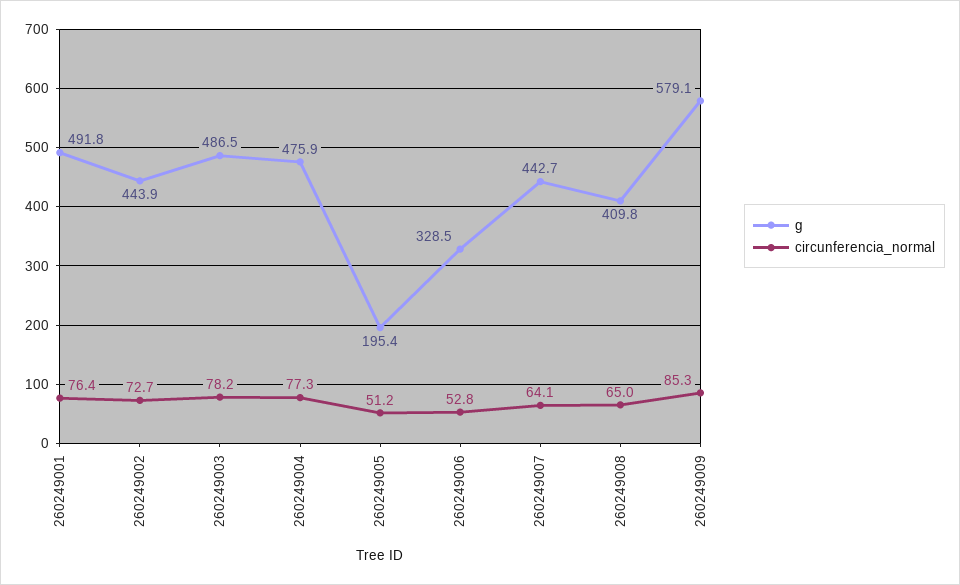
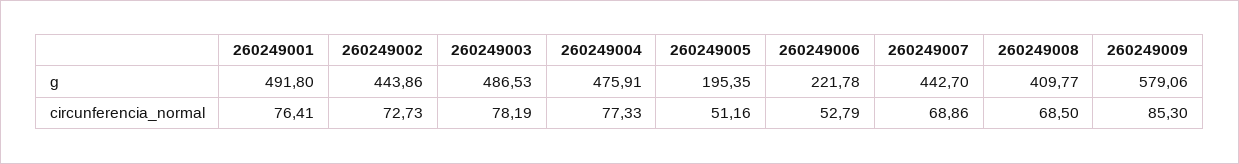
g, 260249006: 328.5 -> 221.78
circunferencia_normal, 260249007: 64.1 -> 68.86
circunferencia_normal, 260249008: 65 -> 68.5

